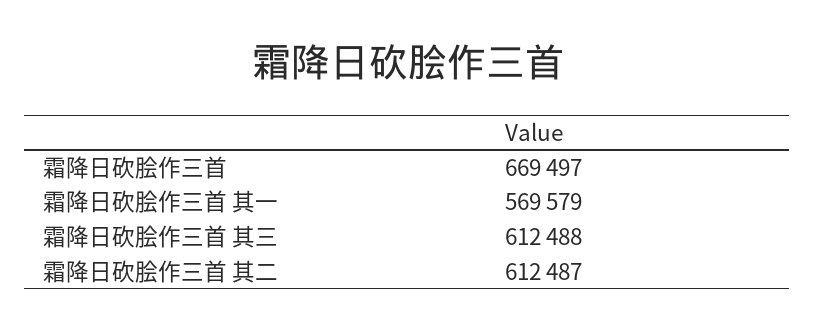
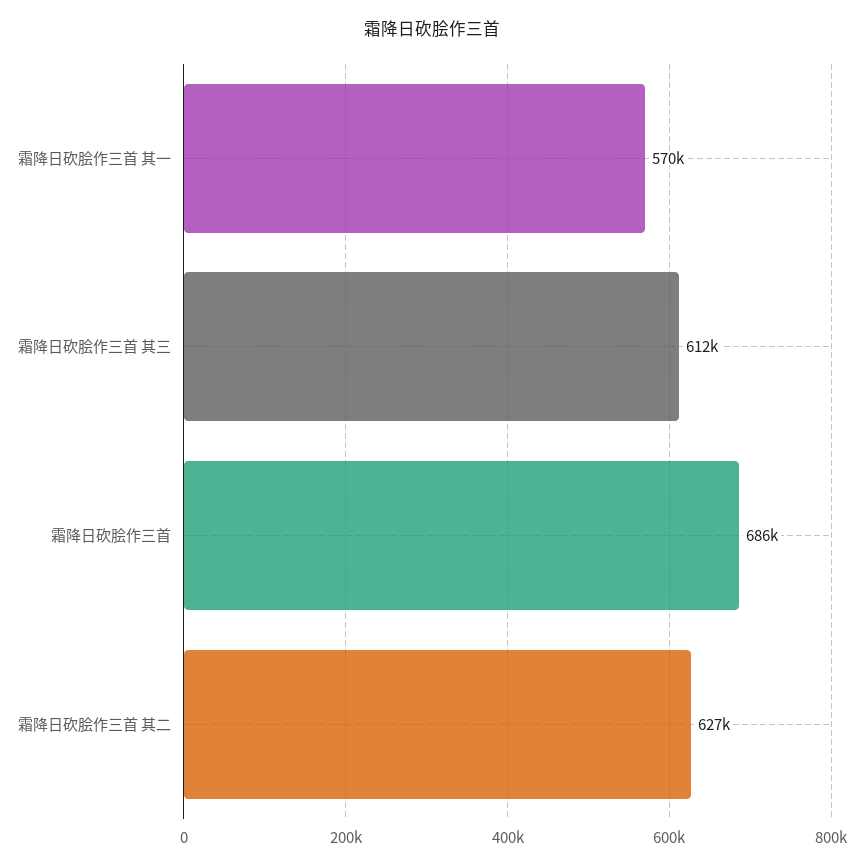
霜降日砍脍作三首: 669497 -> 686000
霜降日砍脍作三首 其二: 612487 -> 627000

